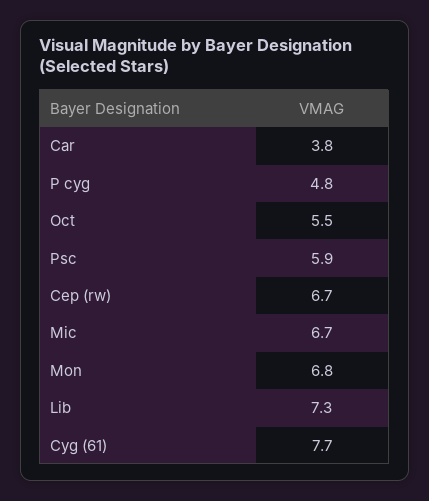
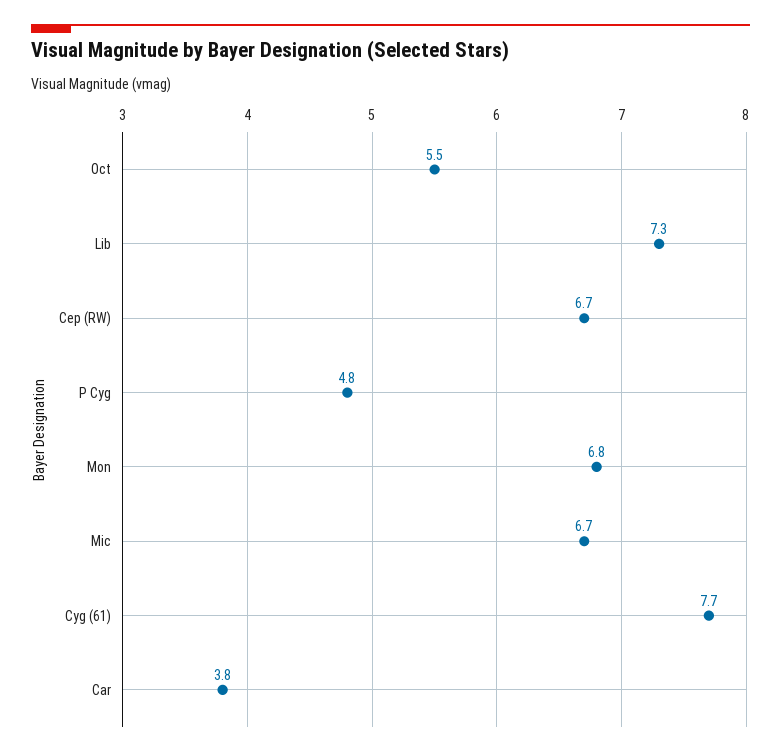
Psc: 5.9 -> none

